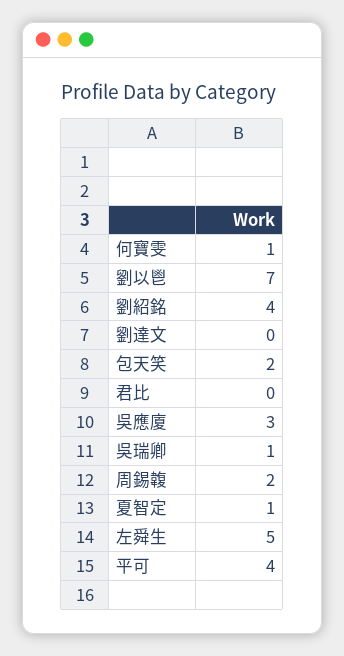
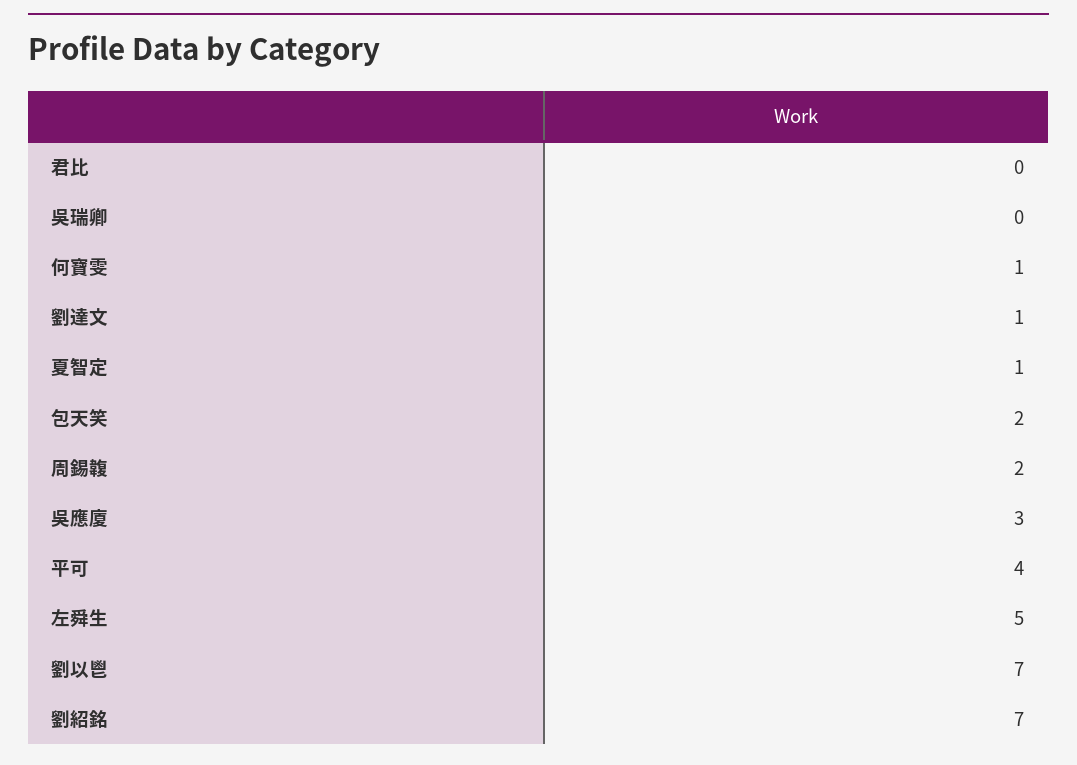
劉紹銘: 4 -> 7
劉達文: 0 -> 1
吳瑞卿: 1 -> 0

